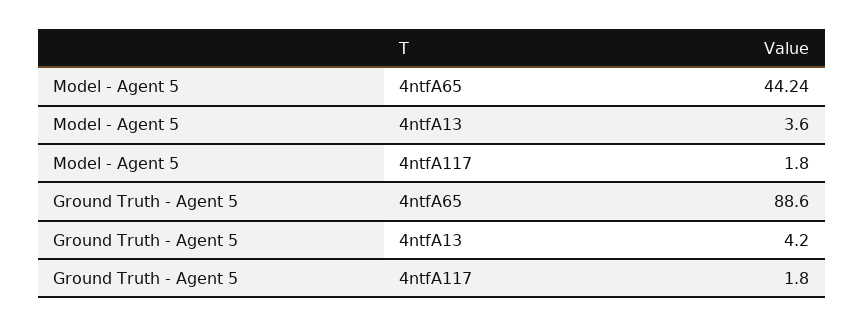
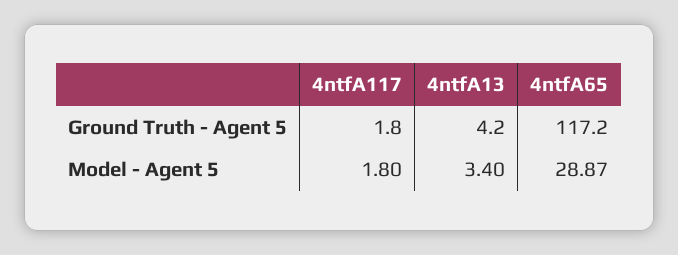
Model - Agent 5, 4ntfA65: 44.24 -> 28.87
Model - Agent 5, 4ntfA13: 3.6 -> 3.4
Ground Truth - Agent 5, 4ntfA65: 88.6 -> 117.2

